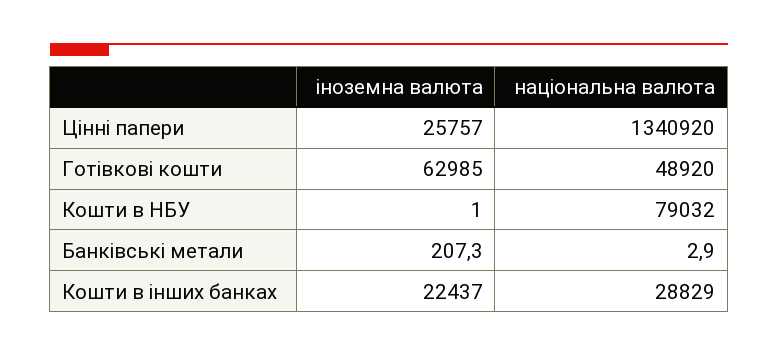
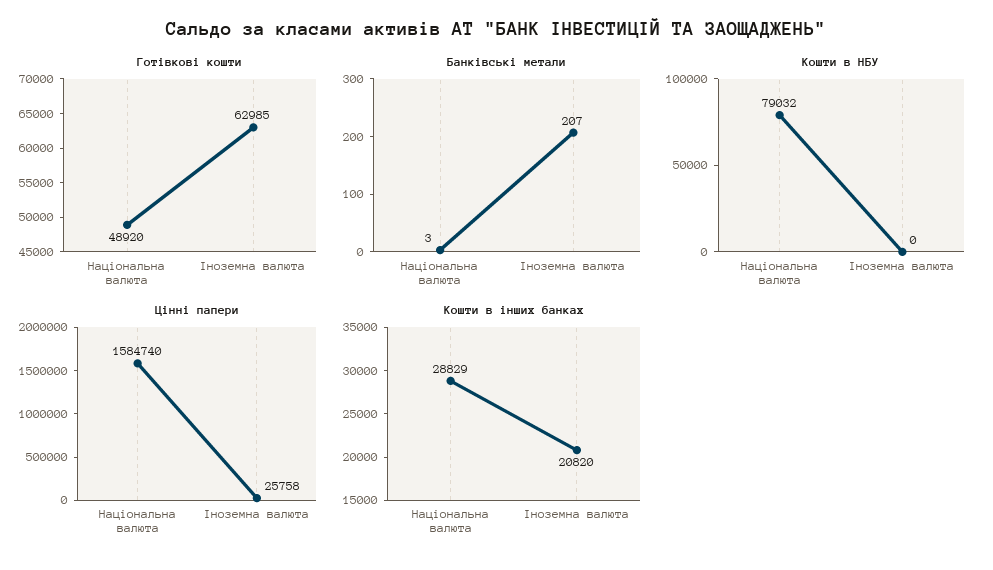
Цінні папери, іноземна валюта: 25757 -> 25758
Цінні папери, національна валюта: 1340920 -> 1584740
Кошти в НБУ, іноземна валюта: 1 -> 0
Кошти в інших банках, іноземна валюта: 22437 -> 20820

